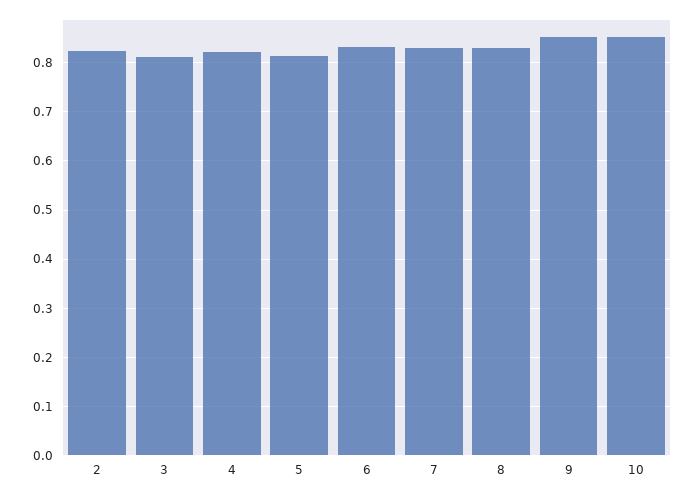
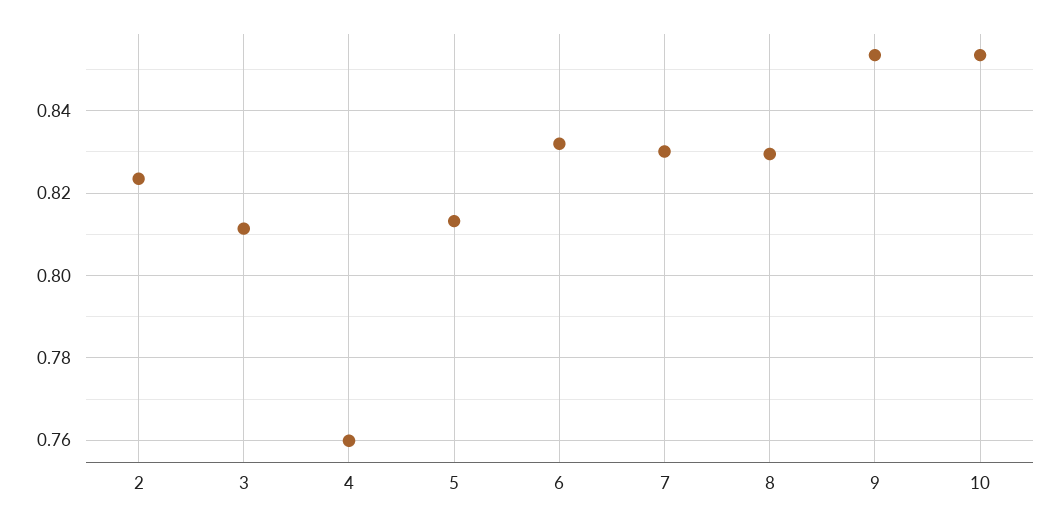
4: 0.82 -> 0.76

